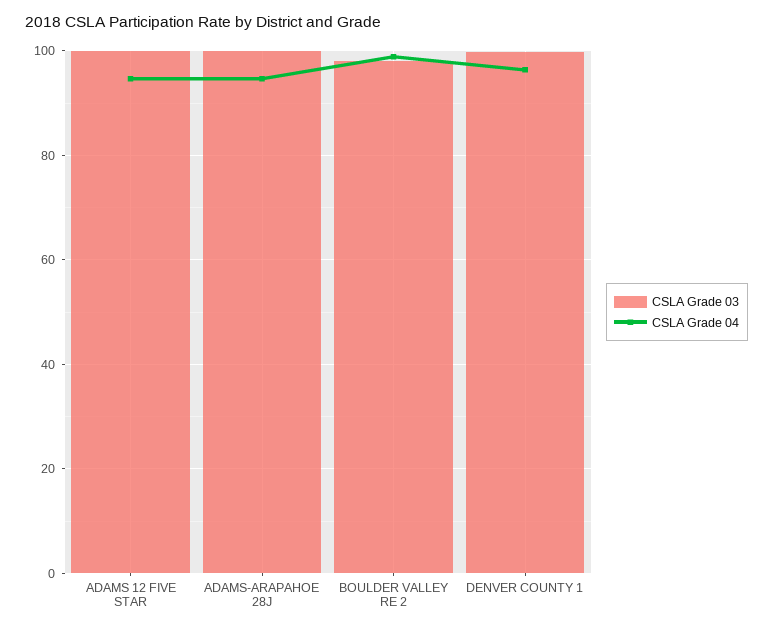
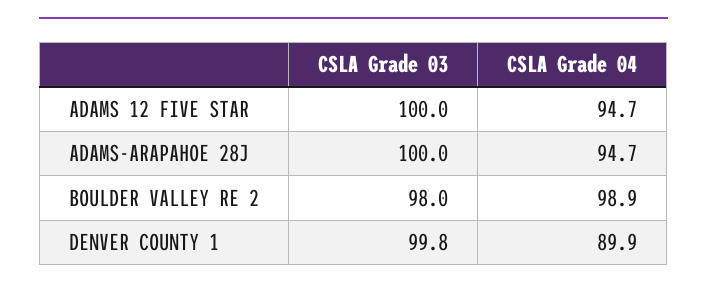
CSLA Grade 04, DENVER COUNTY 1: 96 -> 89.9

